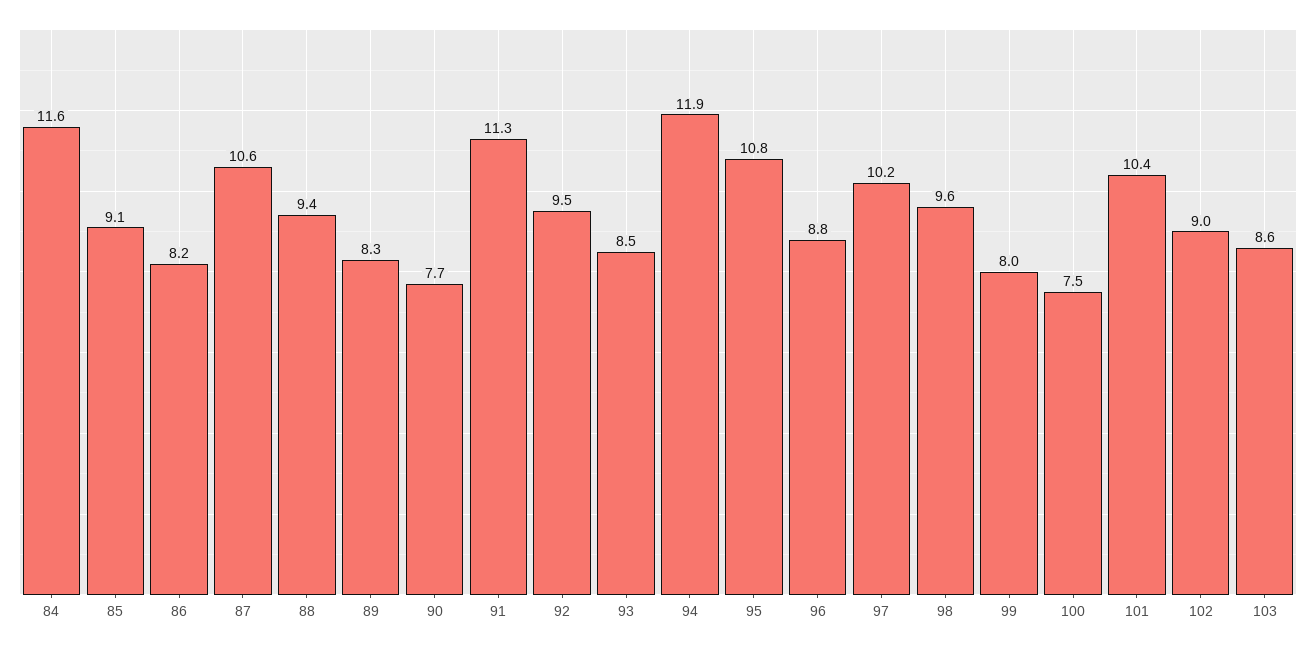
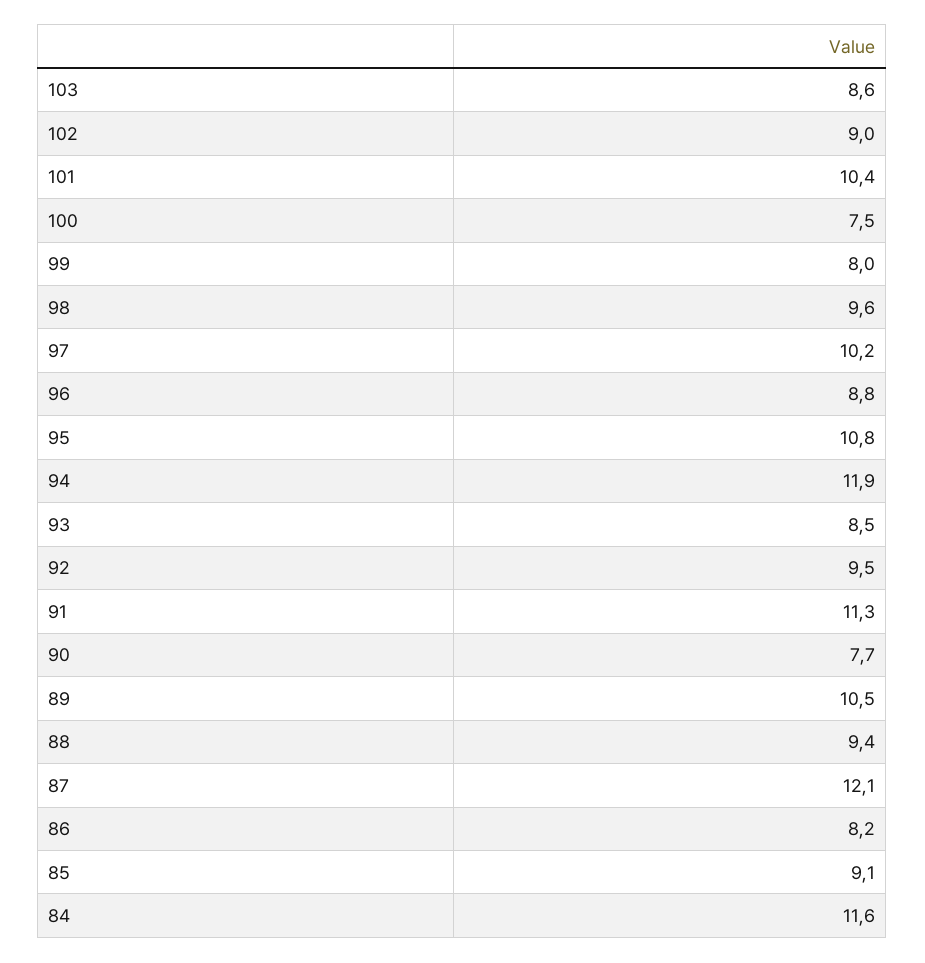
87: 10.6 -> 12.1
89: 8.3 -> 10.5

